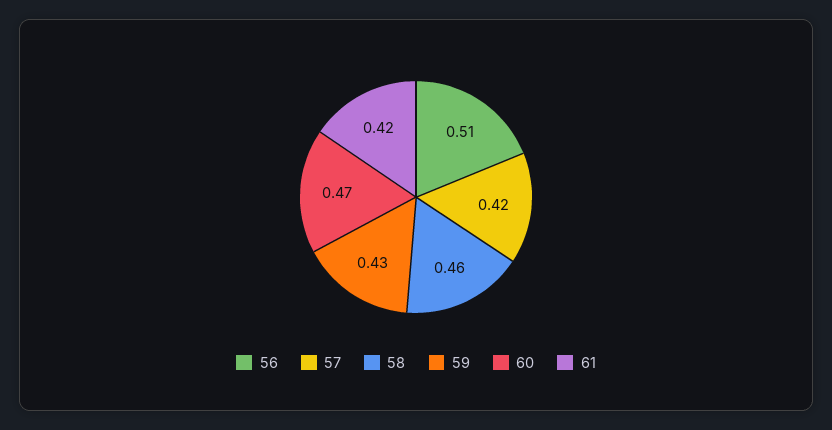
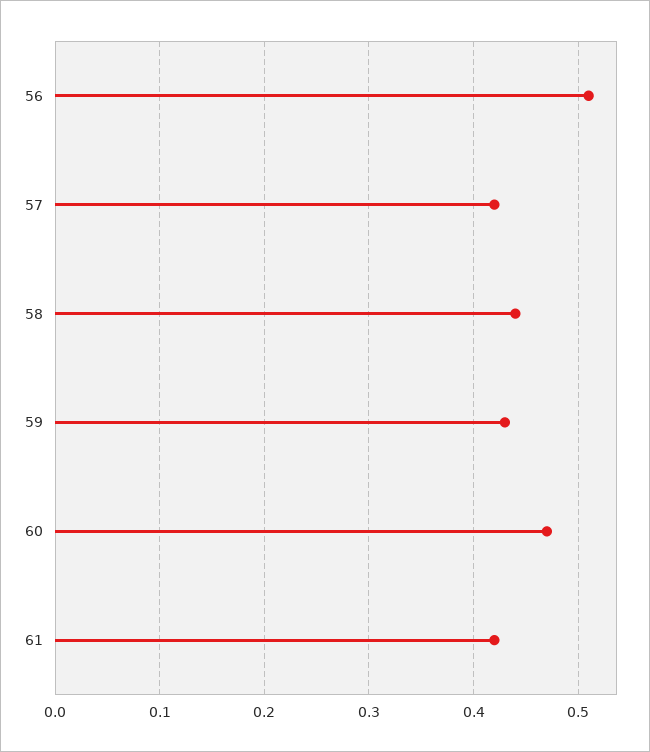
58: 0.46 -> 0.44

